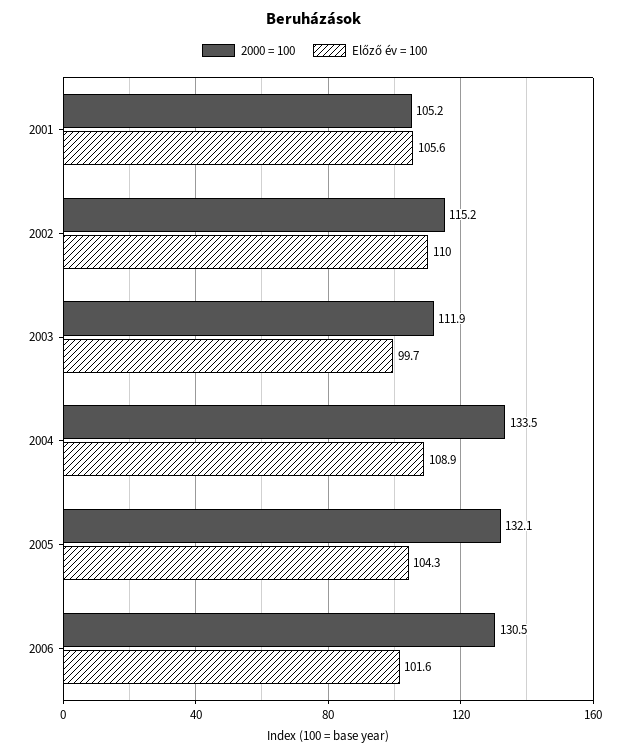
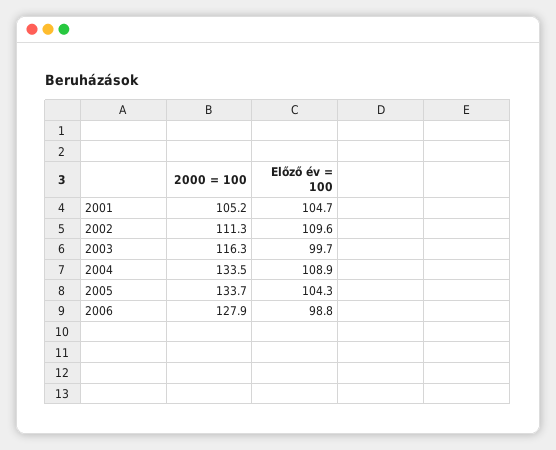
Előző év = 100, 2001: 105.6 -> 104.7
2000 = 100, 2002: 115.2 -> 111.3
Előző év = 100, 2002: 110 -> 109.6
2000 = 100, 2003: 111.9 -> 116.3
2000 = 100, 2005: 132.1 -> 133.7
2000 = 100, 2006: 130.5 -> 127.9
Előző év = 100, 2006: 101.6 -> 98.8

